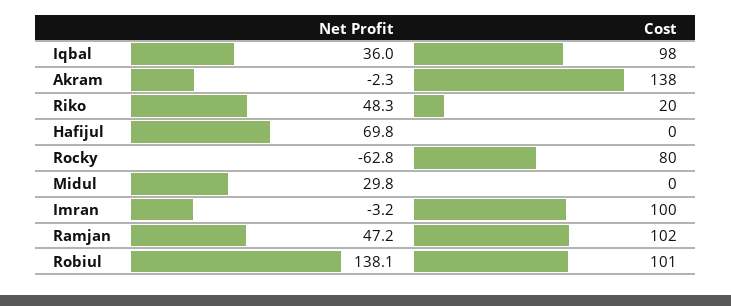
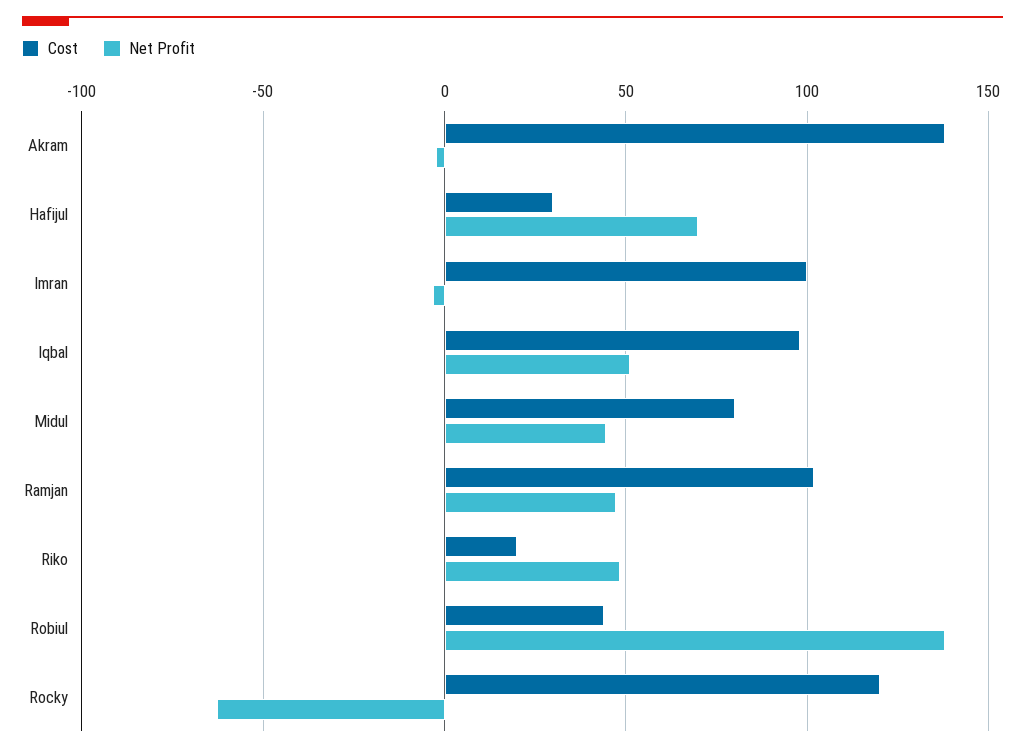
Net Profit, Iqbal: 36 -> 50
Cost, Hafijul: 0 -> 30
Cost, Rocky: 80 -> 120
Net Profit, Midul: 29.8 -> 45
Cost, Midul: 0 -> 80
Cost, Robiul: 101 -> 45

